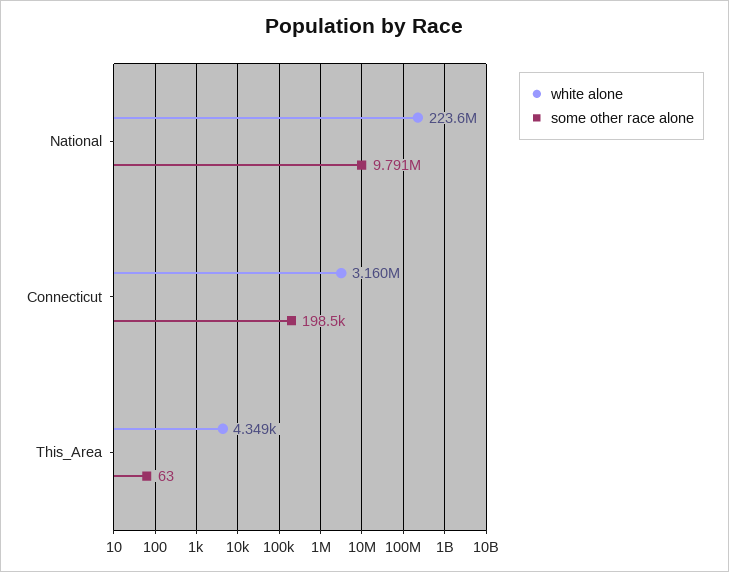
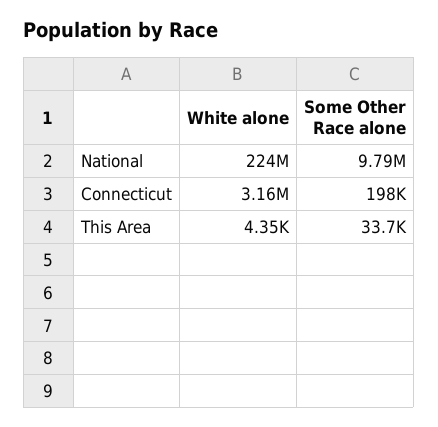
some other race alone, This_Area: 63 -> 33700

